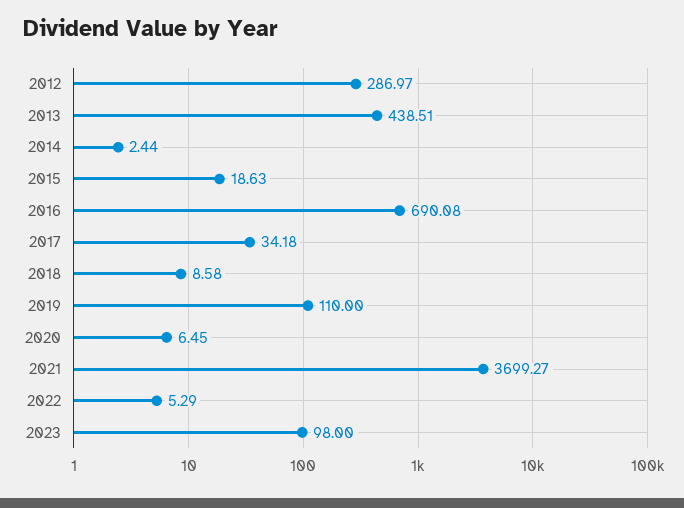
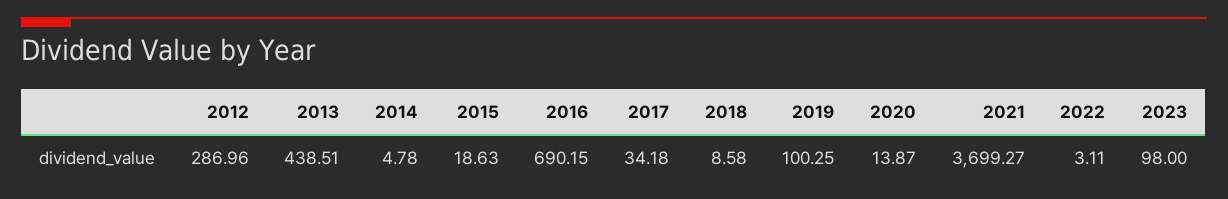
2012: 286.97 -> 286.96
2014: 2.44 -> 4.78
2016: 690.08 -> 690.15
2019: 110 -> 100.25
2020: 6.45 -> 13.87
2022: 5.29 -> 3.11

